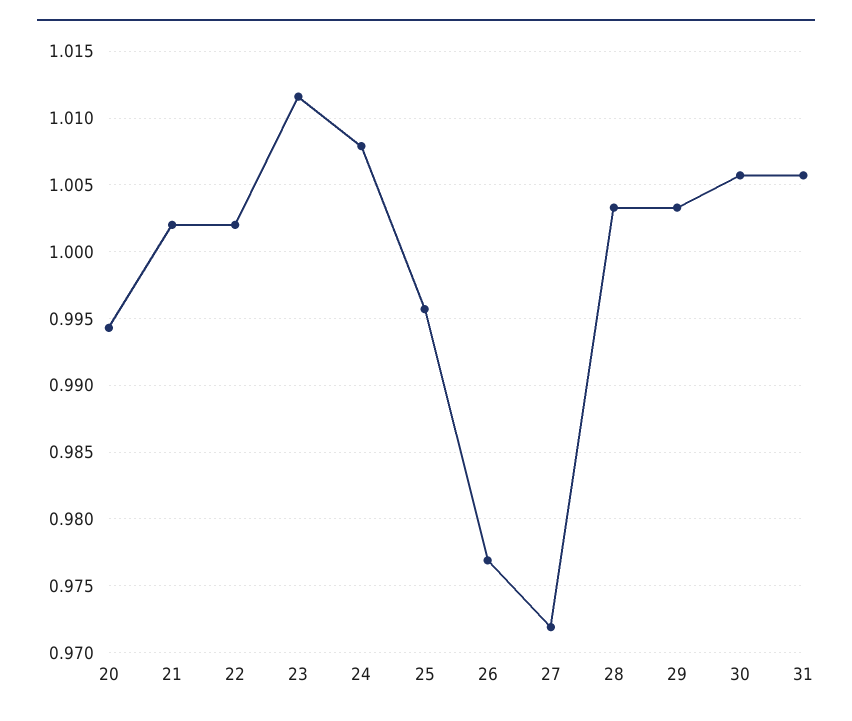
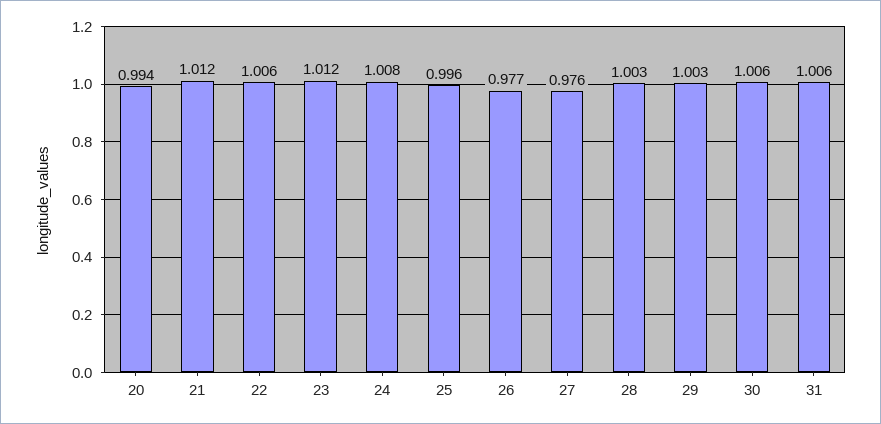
21: 1.002 -> 1.012
22: 1.002 -> 1.006
27: 0.972 -> 0.976

